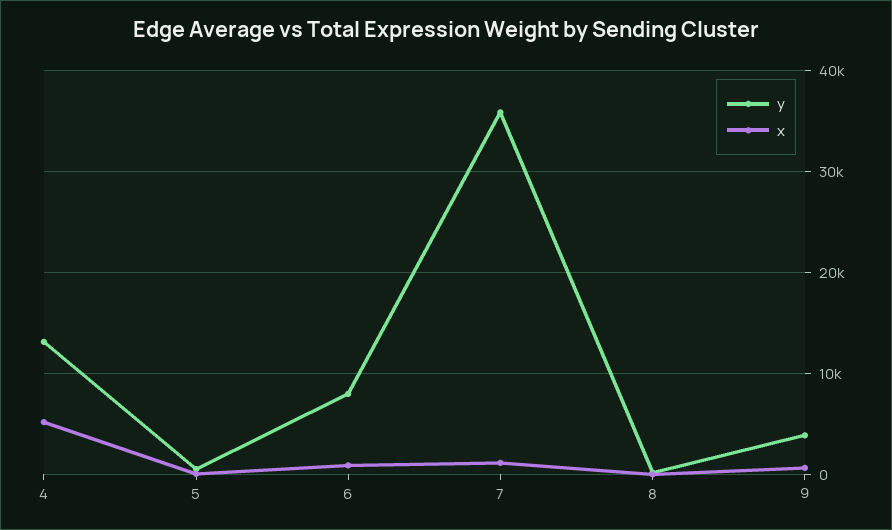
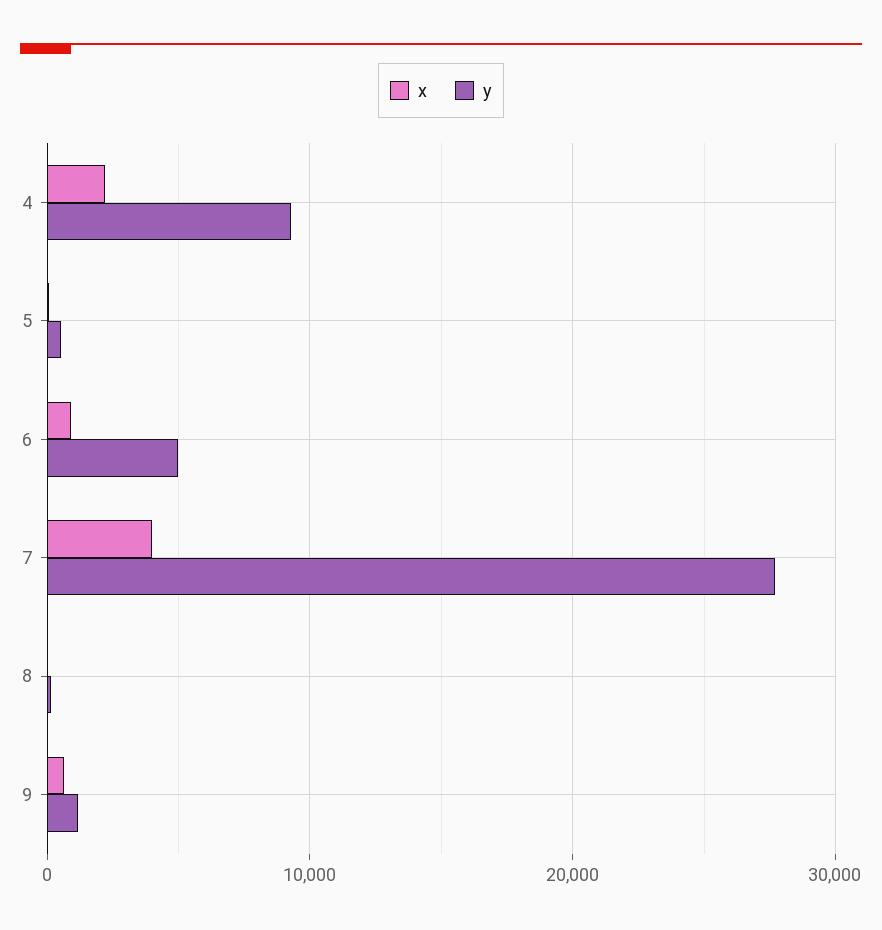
y, 4: 13000 -> 9000
x, 4: 5000 -> 2000
y, 6: 8000 -> 5000
y, 7: 36000 -> 28000
x, 7: 1000 -> 4000
y, 9: 4000 -> 1000

